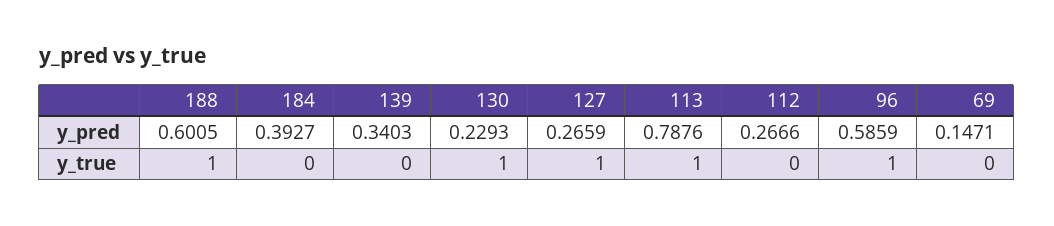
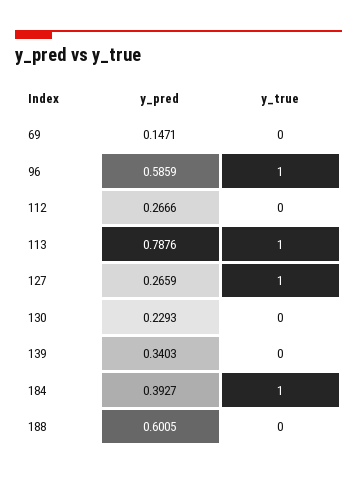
188, y_true: 1 -> 0
184, y_true: 0 -> 1
130, y_true: 1 -> 0

